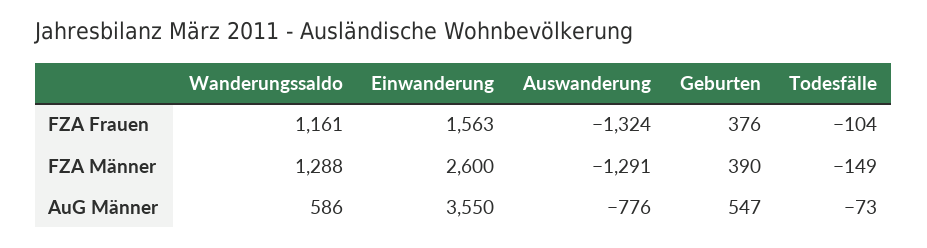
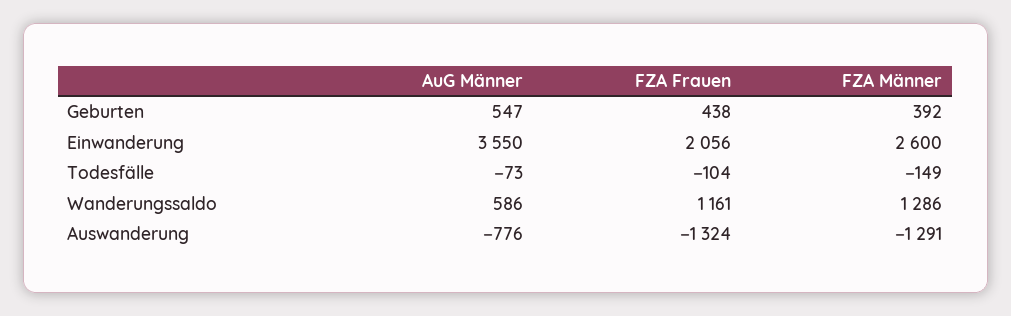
Einwanderung, FZA Frauen: 1563 -> 2056
Geburten, FZA Frauen: 376 -> 438
Wanderungssaldo, FZA Männer: 1288 -> 1286
Geburten, FZA Männer: 390 -> 392

